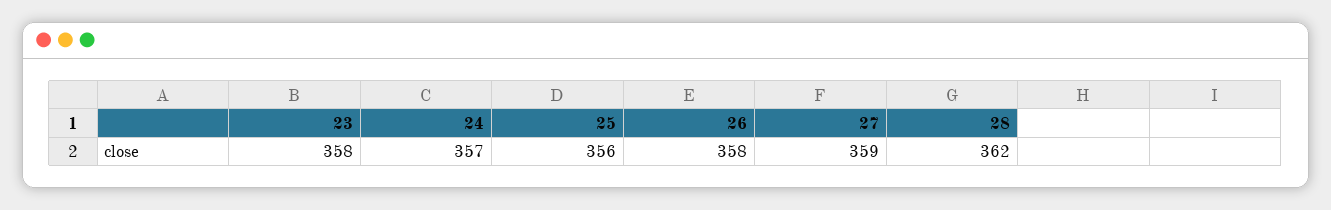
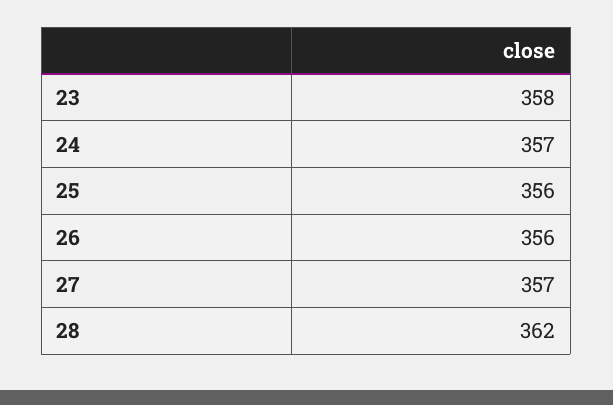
26: 358 -> 356
27: 359 -> 357

